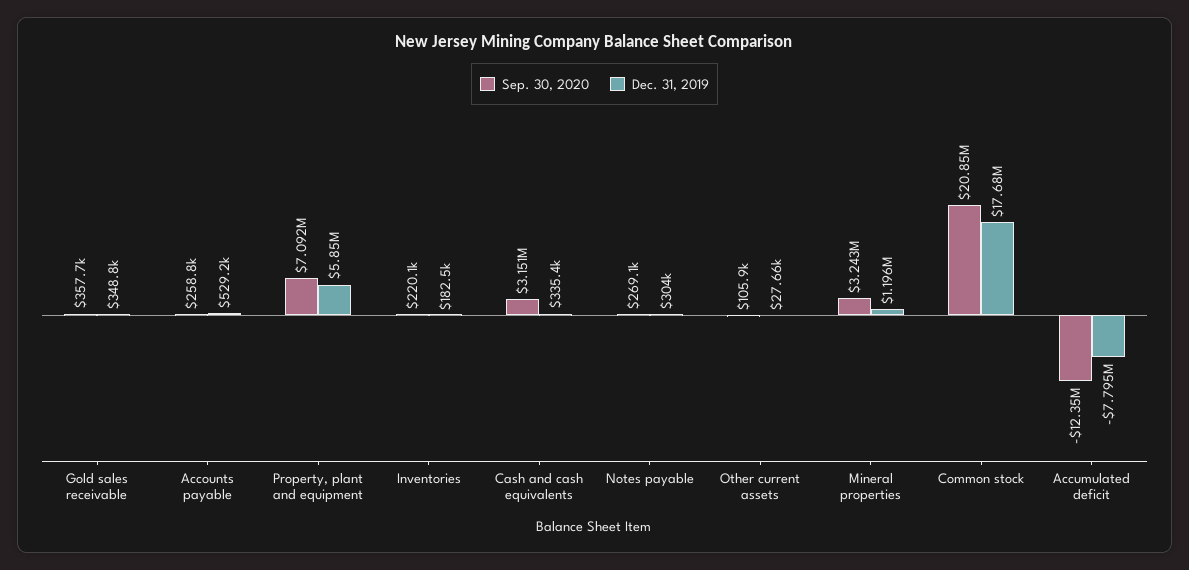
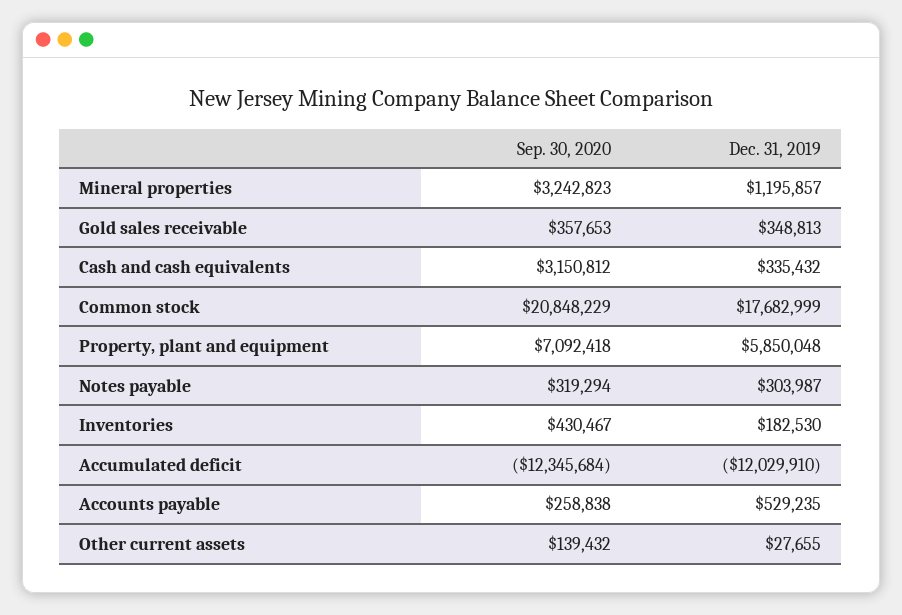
Sep. 30, 2020, Inventories: 220100 -> 430467
Sep. 30, 2020, Notes payable: 269100 -> 319294
Sep. 30, 2020, Other current assets: 105900 -> 139432
Dec. 31, 2019, Accumulated deficit: -7795000 -> -12029910

